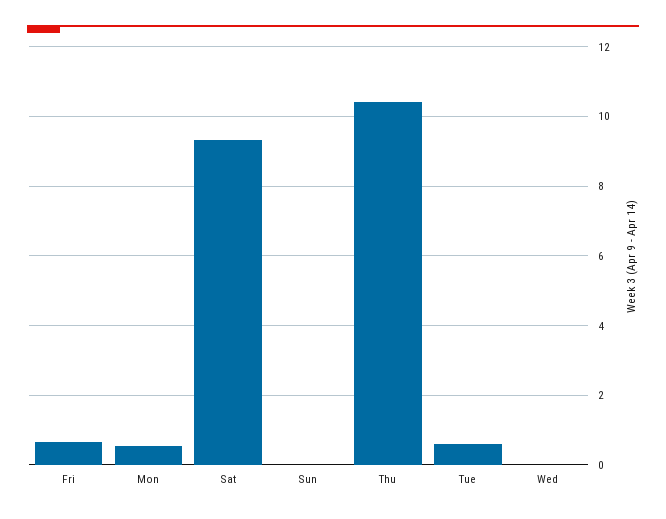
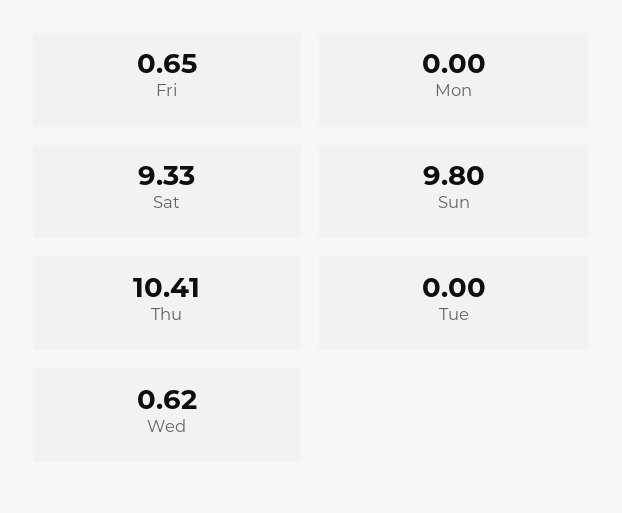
Mon: 0.6 -> 0
Sun: 0 -> 9.8
Tue: 0.6 -> 0
Wed: 0 -> 0.62

